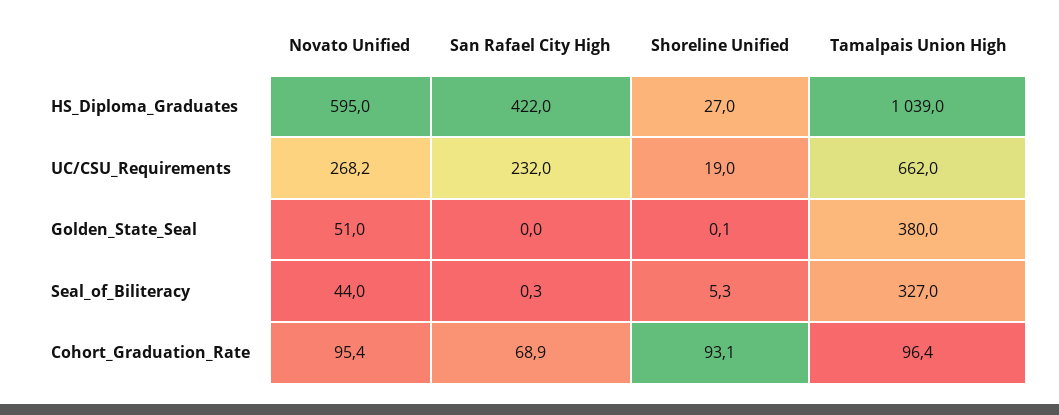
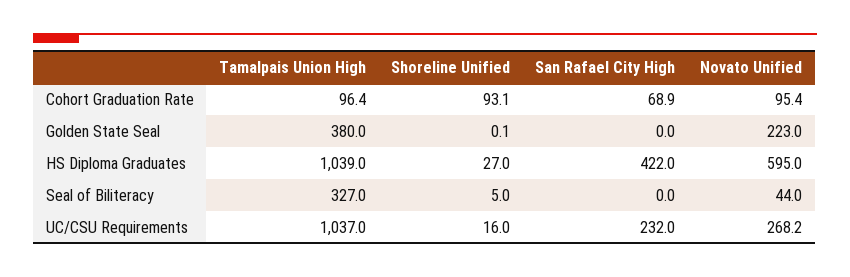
Shoreline Unified, UC/CSU_Requirements: 19 -> 16
Tamalpais Union High, UC/CSU_Requirements: 662 -> 1037
Novato Unified, Golden_State_Seal: 51 -> 223
San Rafael City High, Seal_of_Biliteracy: 0.3 -> 0
Shoreline Unified, Seal_of_Biliteracy: 5.3 -> 5

